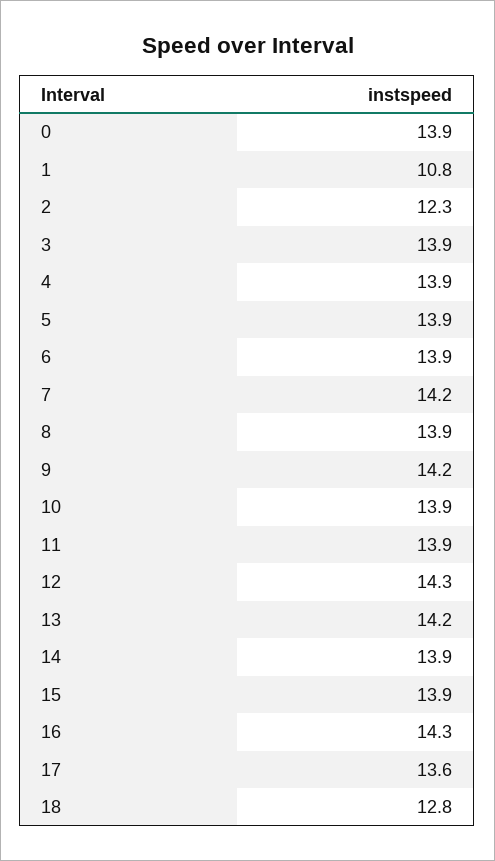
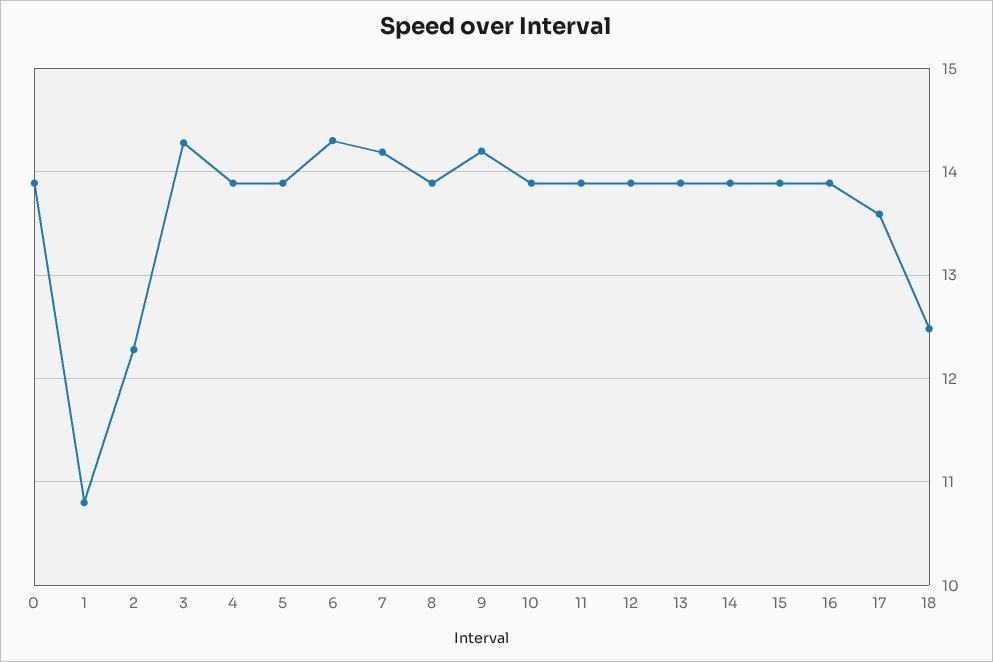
3: 13.9 -> 14.3
6: 13.9 -> 14.3
12: 14.3 -> 13.9
13: 14.2 -> 13.9
16: 14.3 -> 13.9
18: 12.8 -> 12.5

